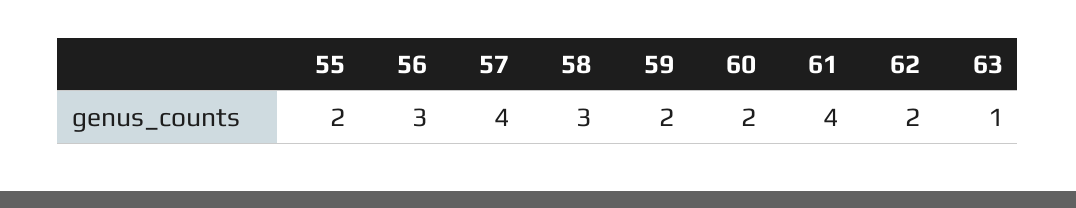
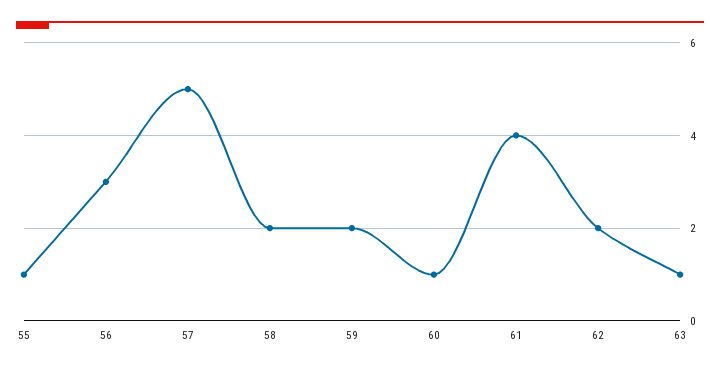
55: 2 -> 1
57: 4 -> 5
58: 3 -> 2
60: 2 -> 1

